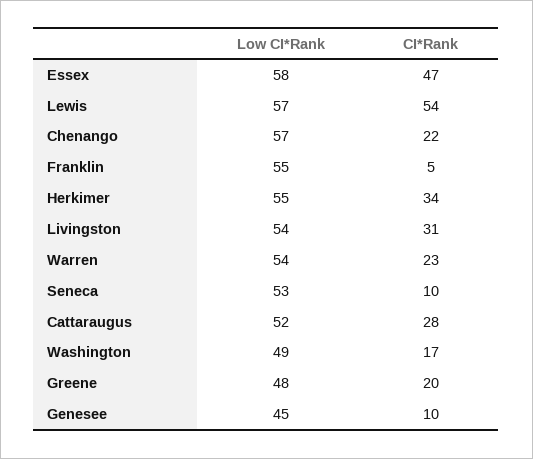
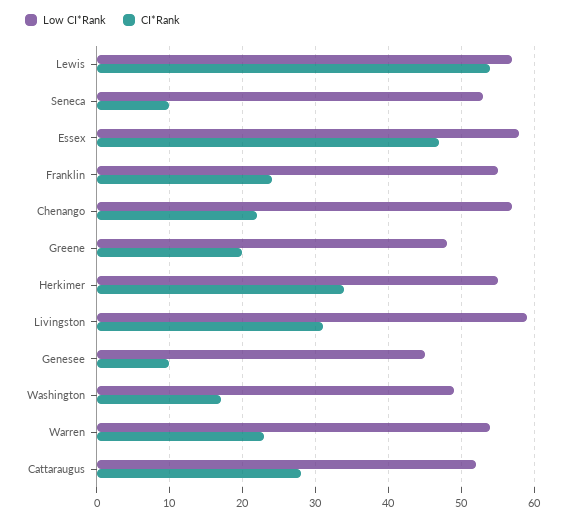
CI*Rank, Franklin: 5 -> 24
Low CI*Rank, Livingston: 54 -> 59

